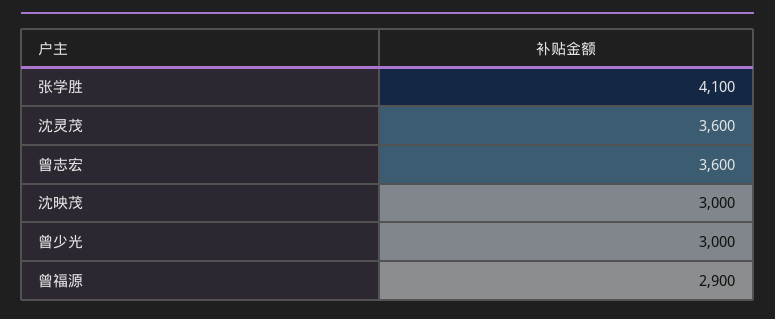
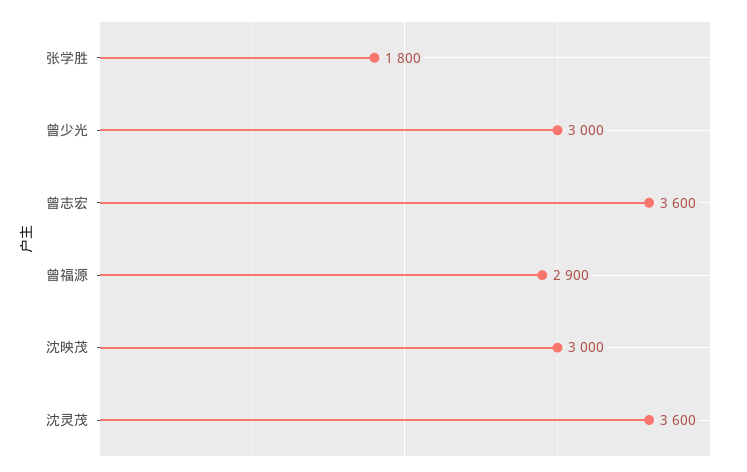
张学胜: 4100 -> 1800

